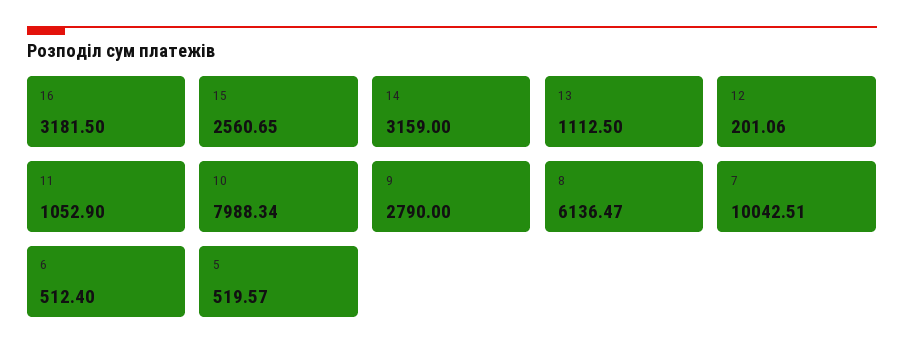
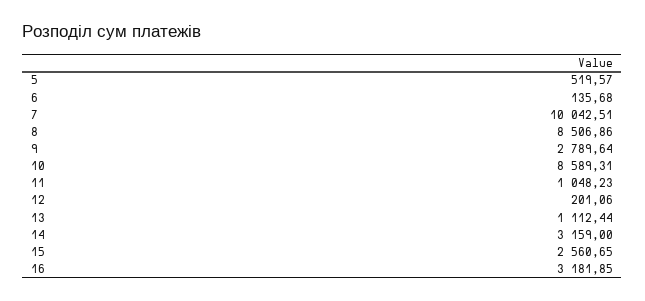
16: 3181.5 -> 3181.85
13: 1112.5 -> 1112.44
11: 1052.9 -> 1048.23
10: 7988.34 -> 8589.31
9: 2790 -> 2789.64
8: 6136.47 -> 8506.86
6: 512.4 -> 135.68

